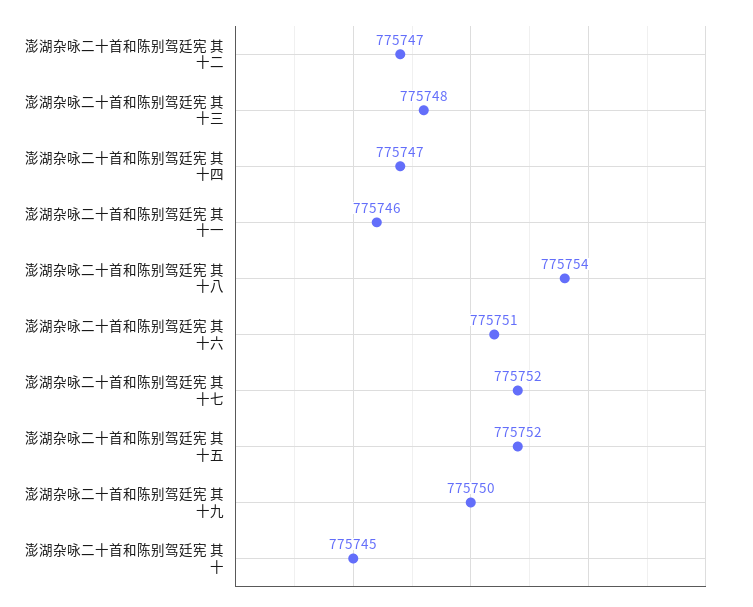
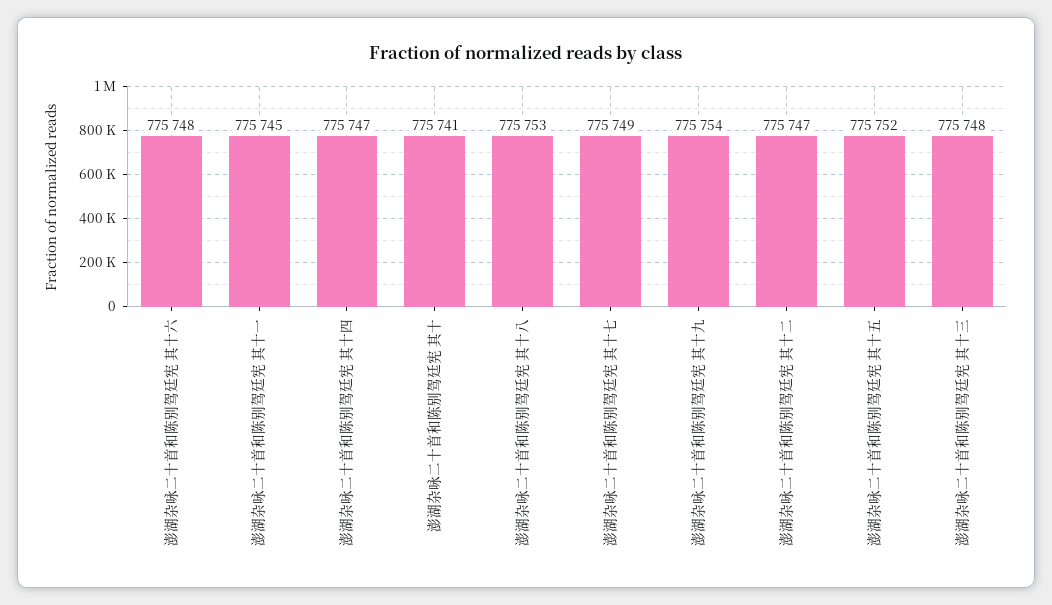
澎湖杂咏二十首和陈别驾廷宪 其十一: 775746 -> 775745
澎湖杂咏二十首和陈别驾廷宪 其十八: 775754 -> 775753
澎湖杂咏二十首和陈别驾廷宪 其十六: 775751 -> 775748
澎湖杂咏二十首和陈别驾廷宪 其十七: 775752 -> 775749
澎湖杂咏二十首和陈别驾廷宪 其十九: 775750 -> 775754
澎湖杂咏二十首和陈别驾廷宪 其十: 775745 -> 775741

